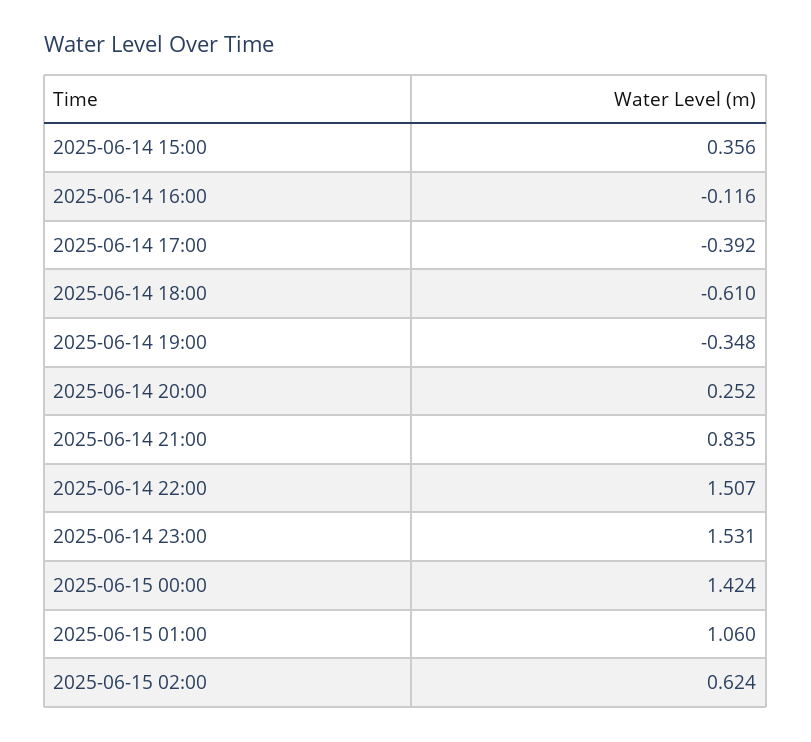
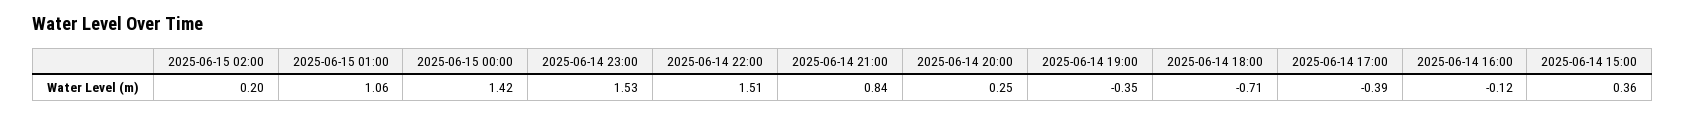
2025-06-14 18:00: -0.61 -> -0.71
2025-06-15 02:00: 0.624 -> 0.2

